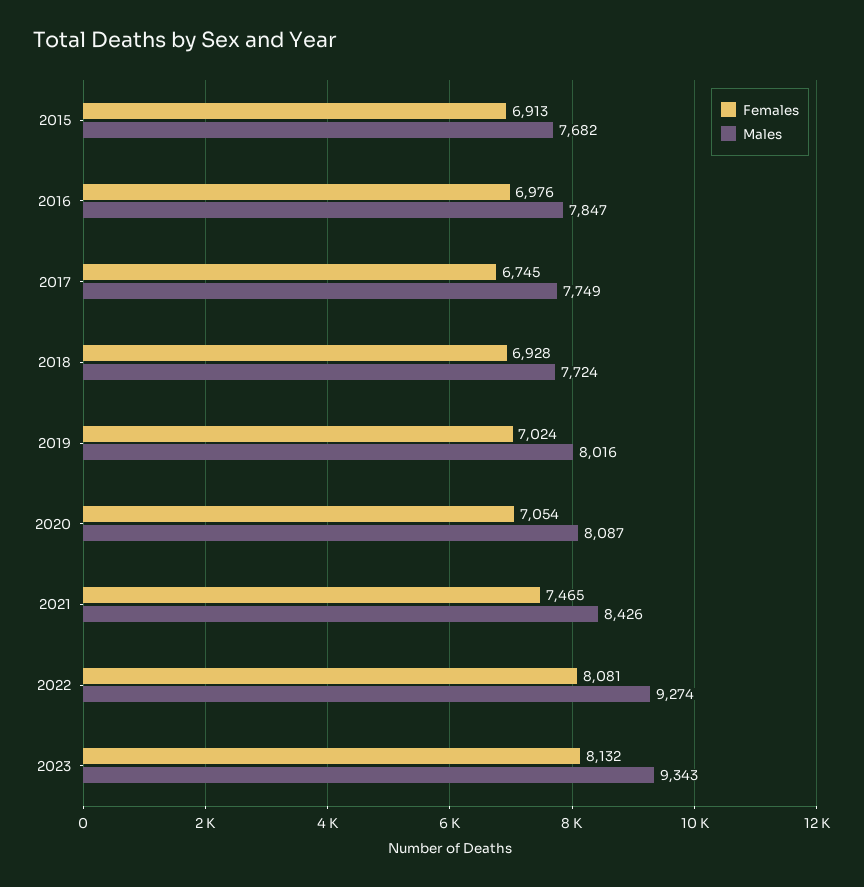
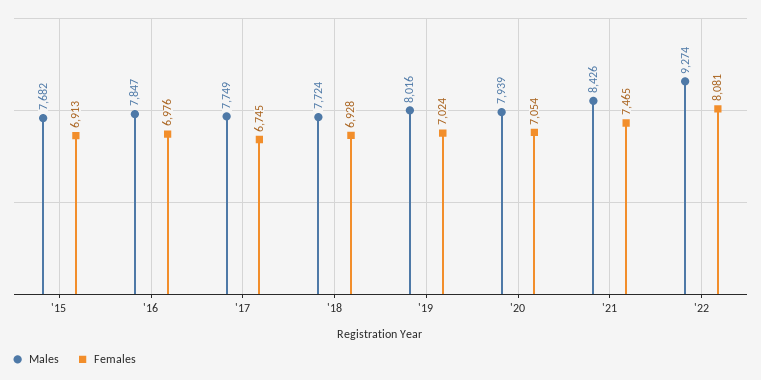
Males, 2020: 8087 -> 7939
Females, 2023: 8132 -> none
Males, 2023: 9343 -> none

